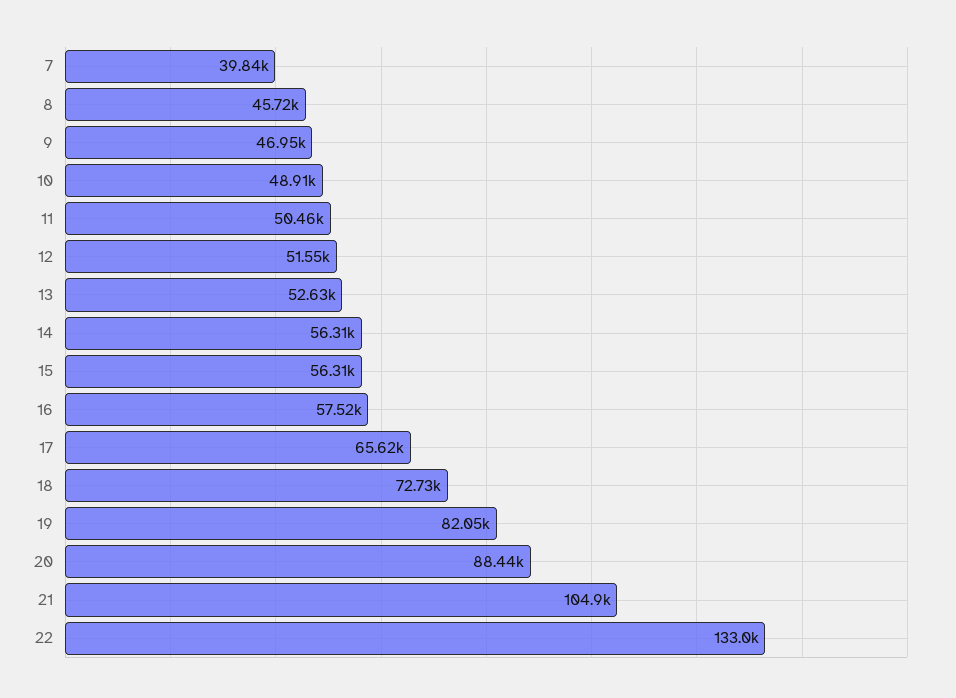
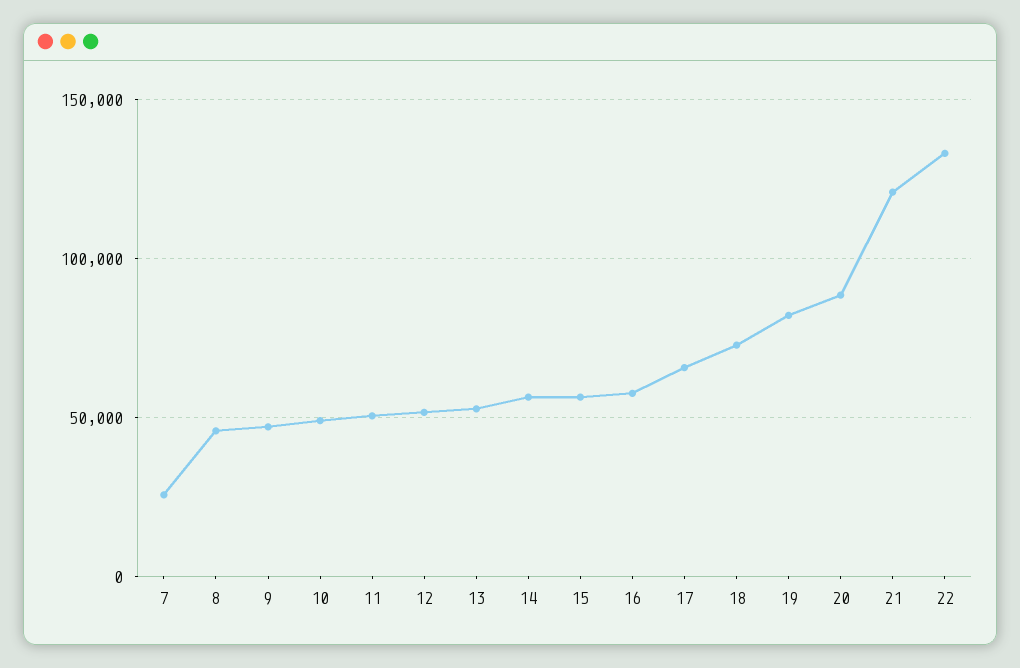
7: 39840 -> 25000
21: 104900 -> 120000

